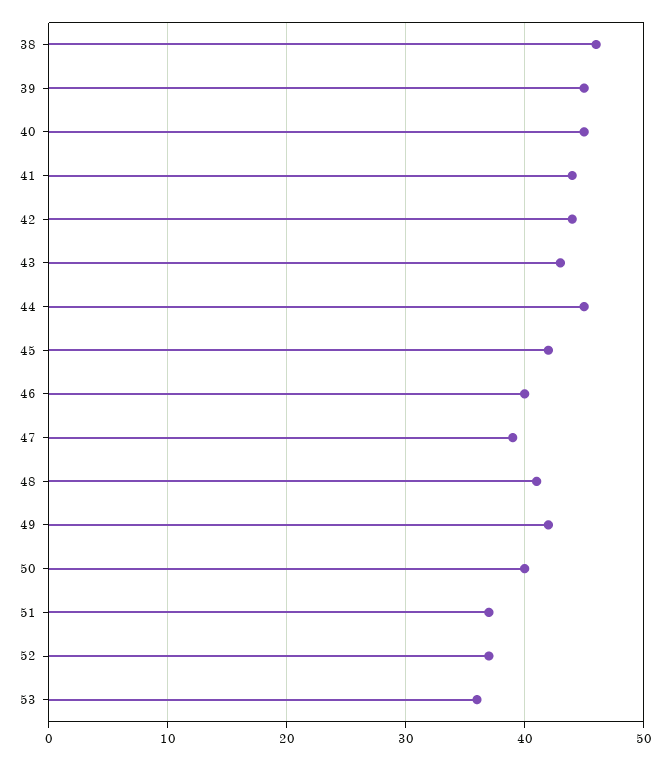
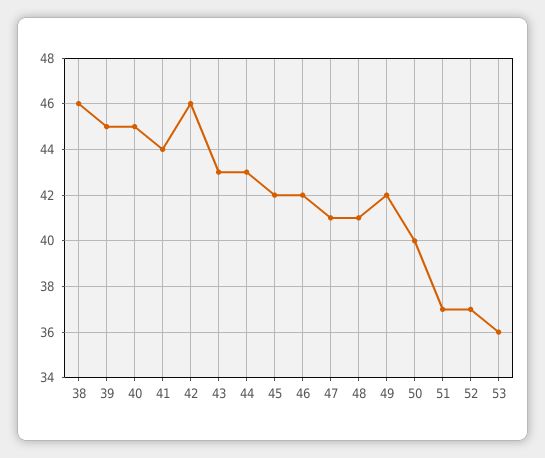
42: 44 -> 46
44: 45 -> 43
46: 40 -> 42
47: 39 -> 41

